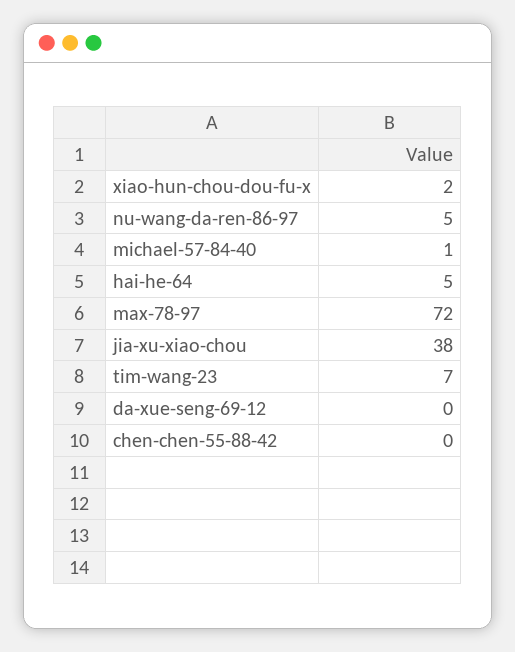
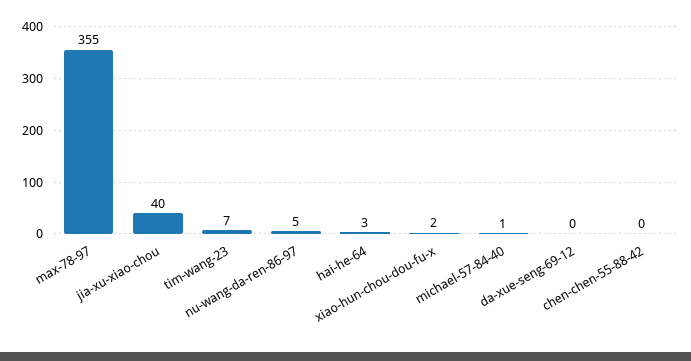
hai-he-64: 5 -> 3
max-78-97: 72 -> 355
jia-xu-xiao-chou: 38 -> 40

